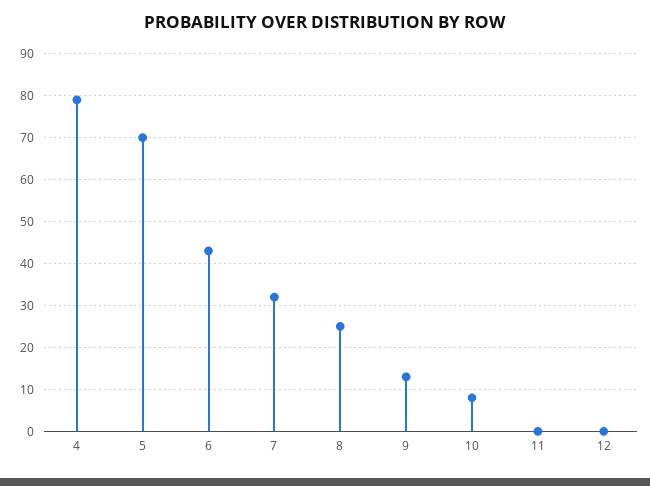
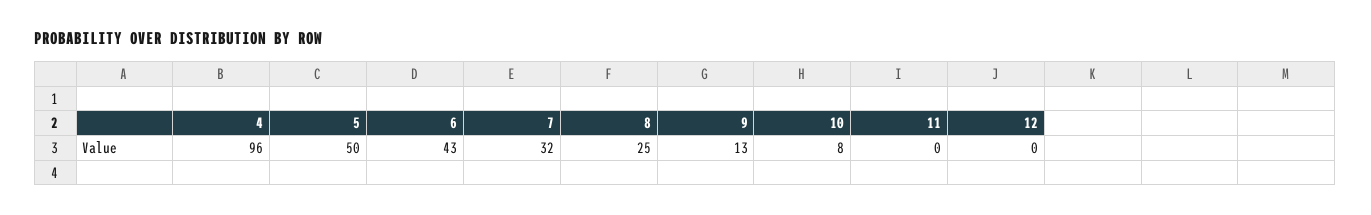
4: 80 -> 96
5: 70 -> 50

